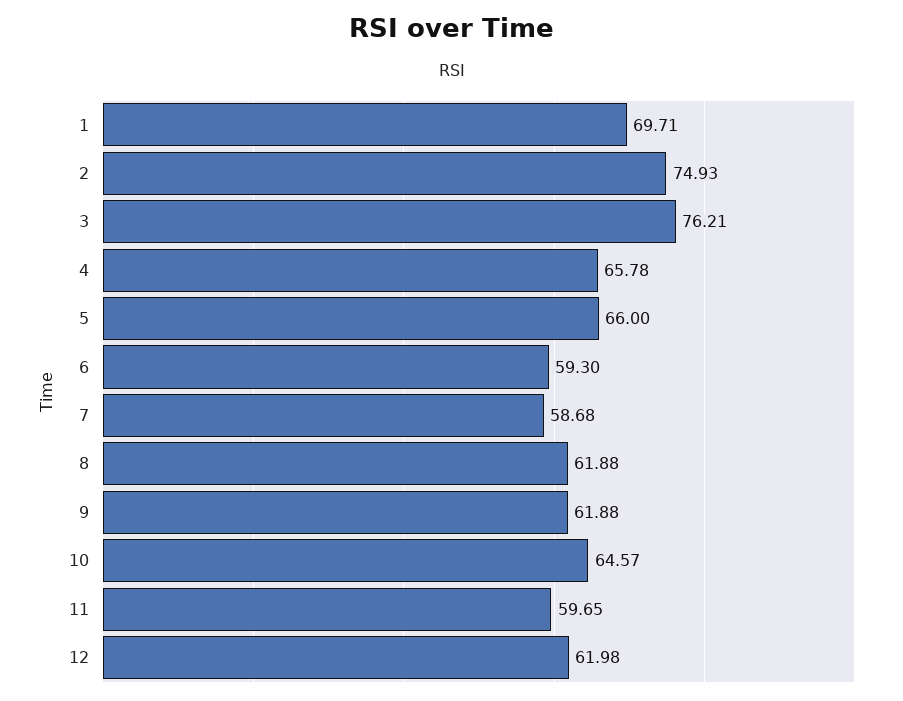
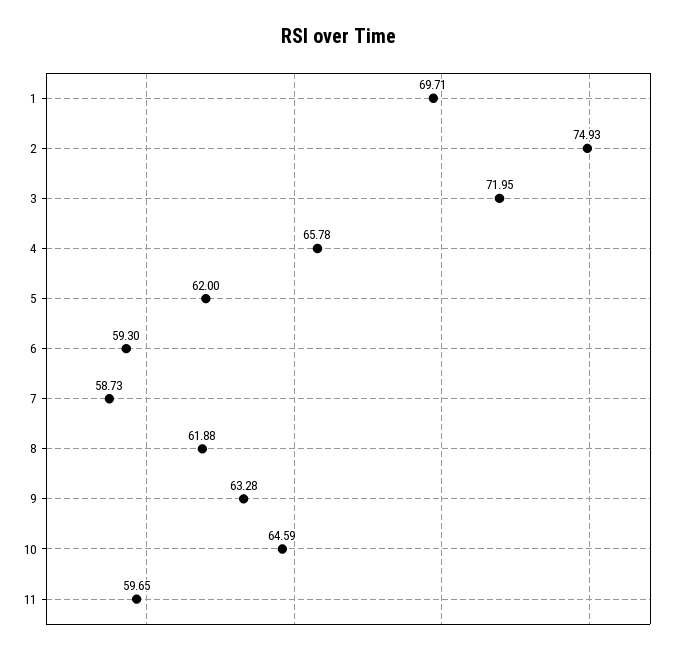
3: 76.21 -> 71.95
5: 66 -> 62
7: 58.68 -> 58.73
9: 61.88 -> 63.28
10: 64.57 -> 64.59
12: 61.98 -> none

